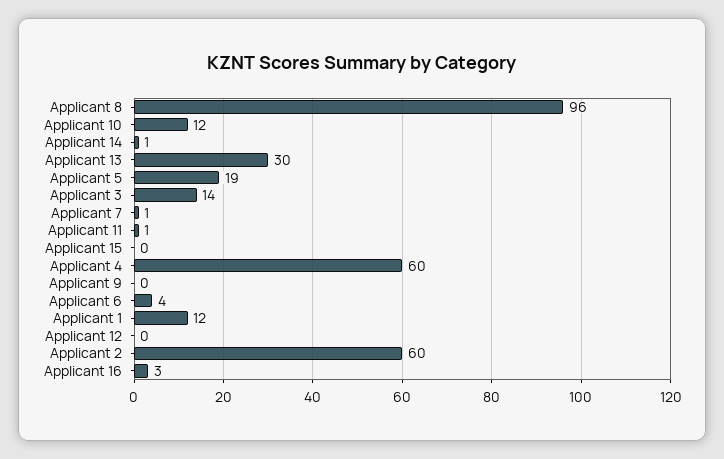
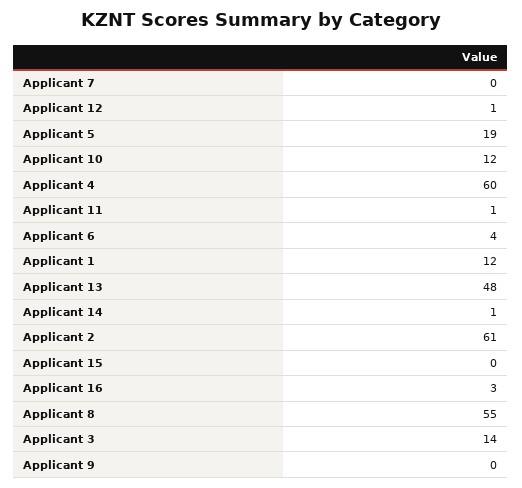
Applicant 8: 96 -> 55
Applicant 13: 30 -> 48
Applicant 7: 1 -> 0
Applicant 12: 0 -> 1
Applicant 2: 60 -> 61

